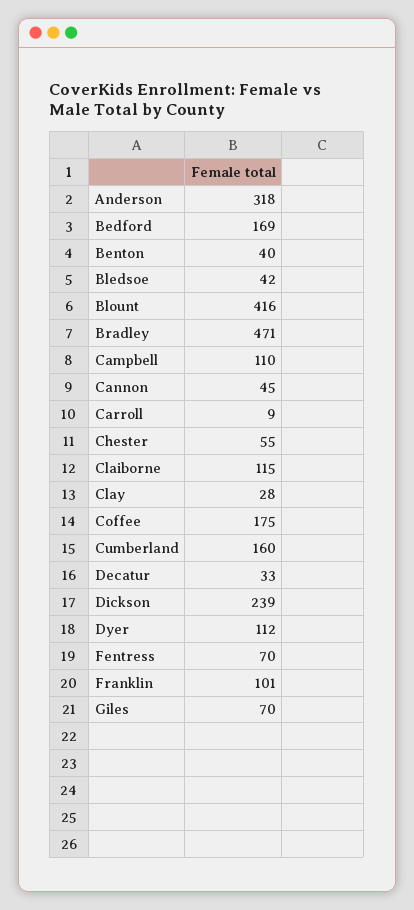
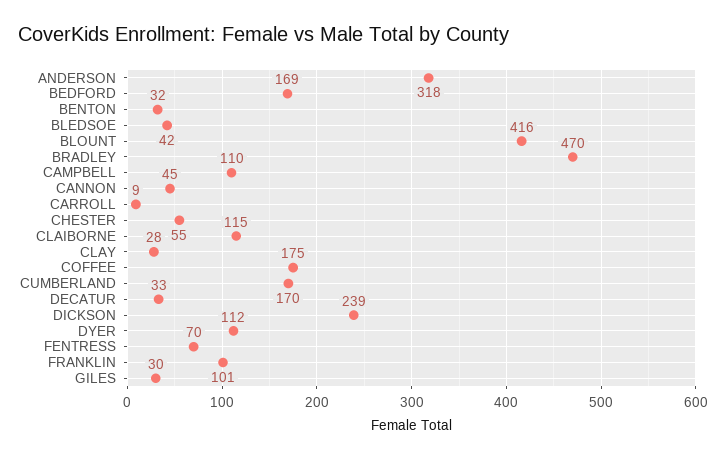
Benton: 40 -> 32
Bradley: 471 -> 470
Cumberland: 160 -> 170
Giles: 70 -> 30

